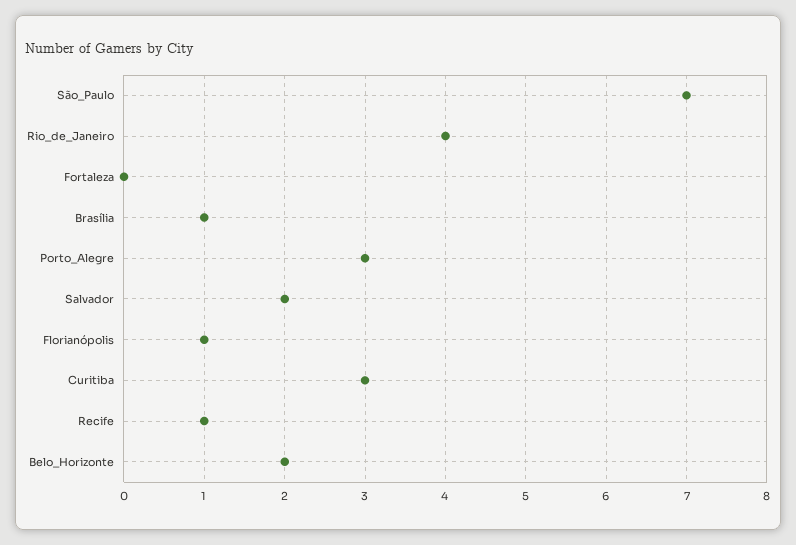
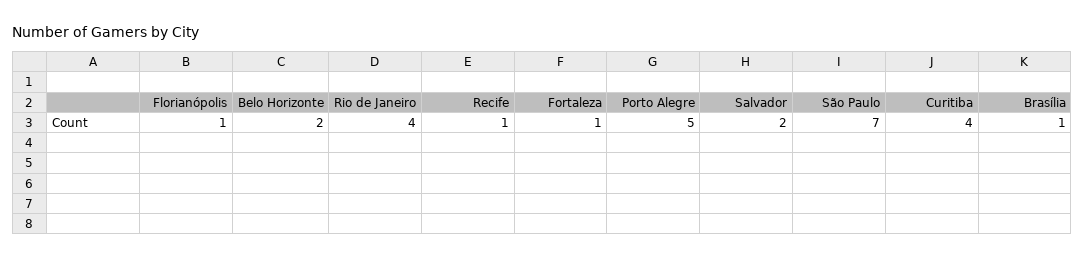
Fortaleza: 0 -> 1
Porto_Alegre: 3 -> 5
Curitiba: 3 -> 4

